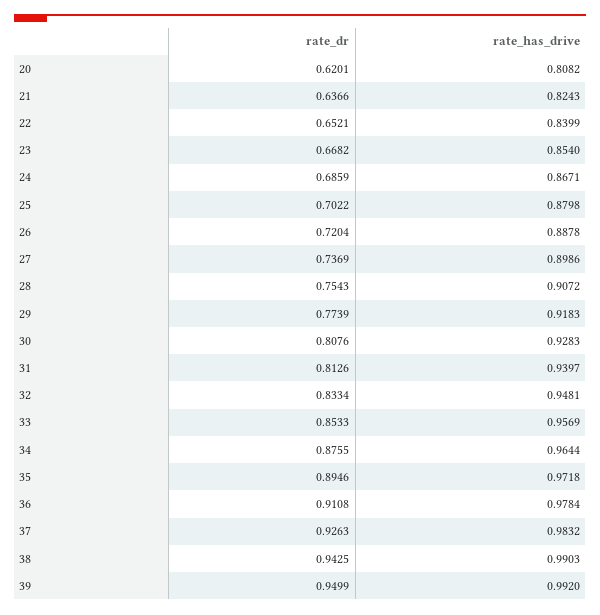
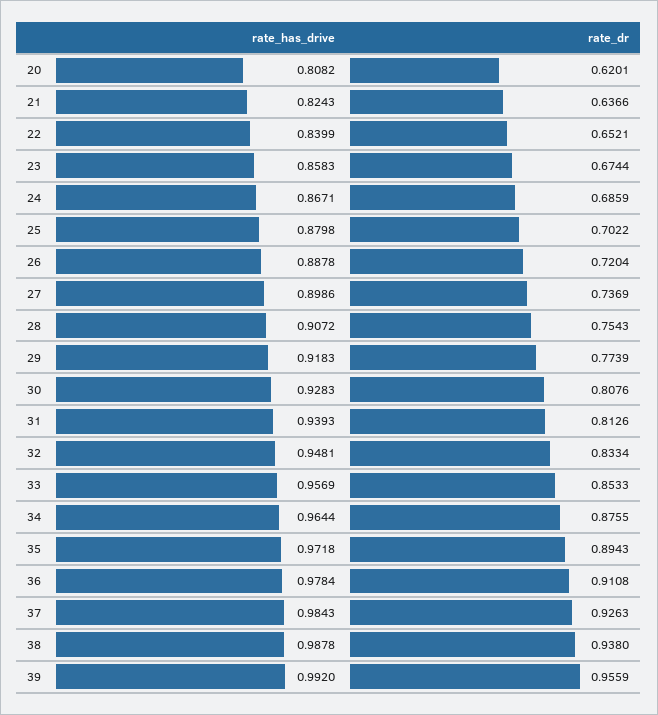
rate_dr, 23: 0.6682 -> 0.6744
rate_has_drive, 23: 0.854 -> 0.8583
rate_has_drive, 31: 0.9397 -> 0.9393
rate_dr, 35: 0.8946 -> 0.8943
rate_has_drive, 37: 0.9832 -> 0.9843
rate_dr, 38: 0.9425 -> 0.938
rate_has_drive, 38: 0.9903 -> 0.9878
rate_dr, 39: 0.9499 -> 0.9559

